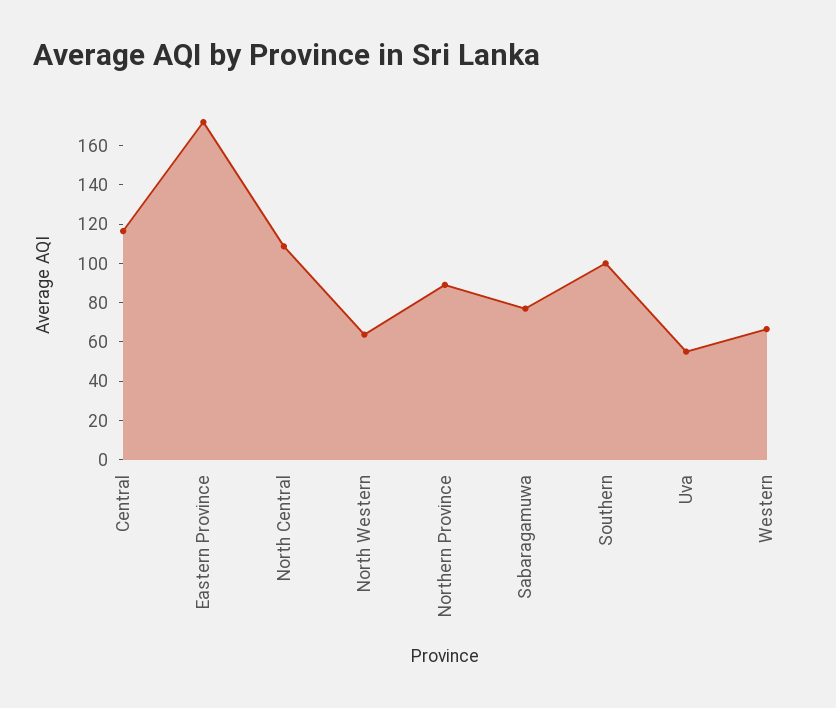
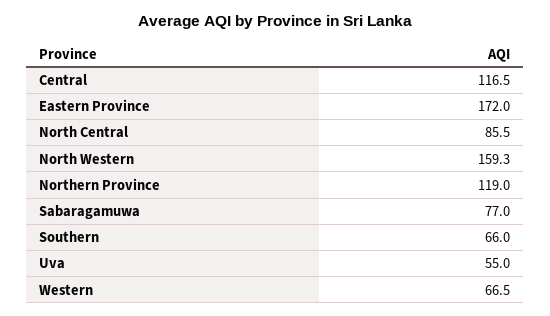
North Central: 110 -> 85.5
North Western: 65 -> 159.3
Northern Province: 90 -> 119
Southern: 100 -> 66

